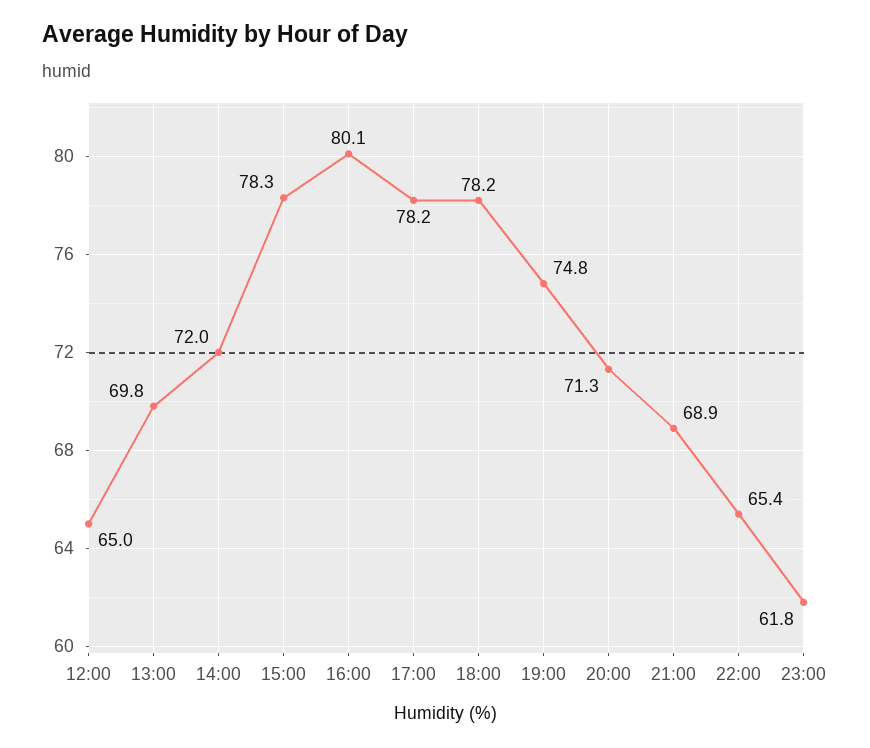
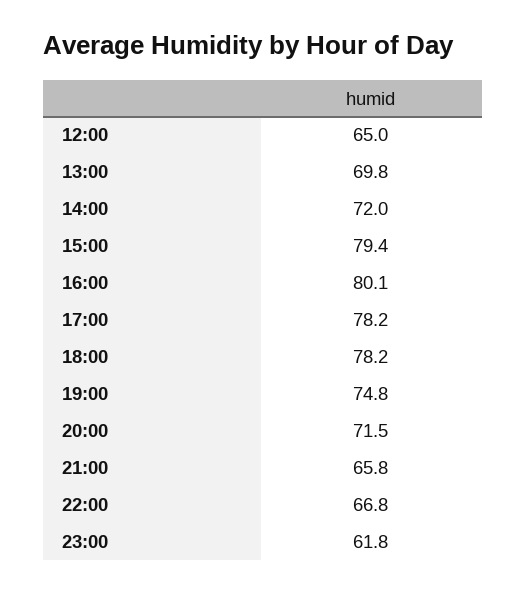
15:00: 78.3 -> 79.4
20:00: 71.3 -> 71.5
21:00: 68.9 -> 65.8
22:00: 65.4 -> 66.8

